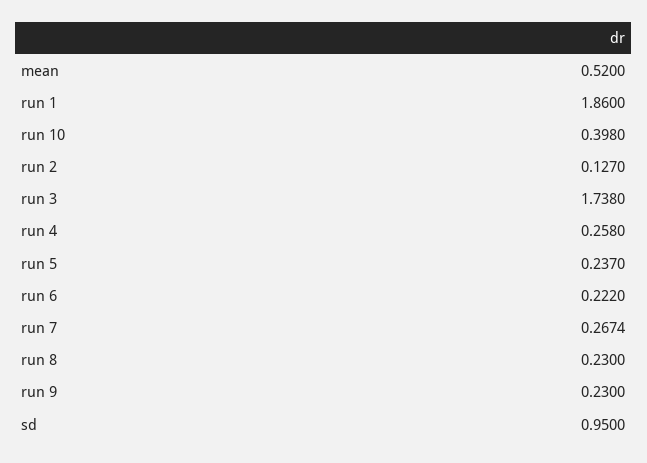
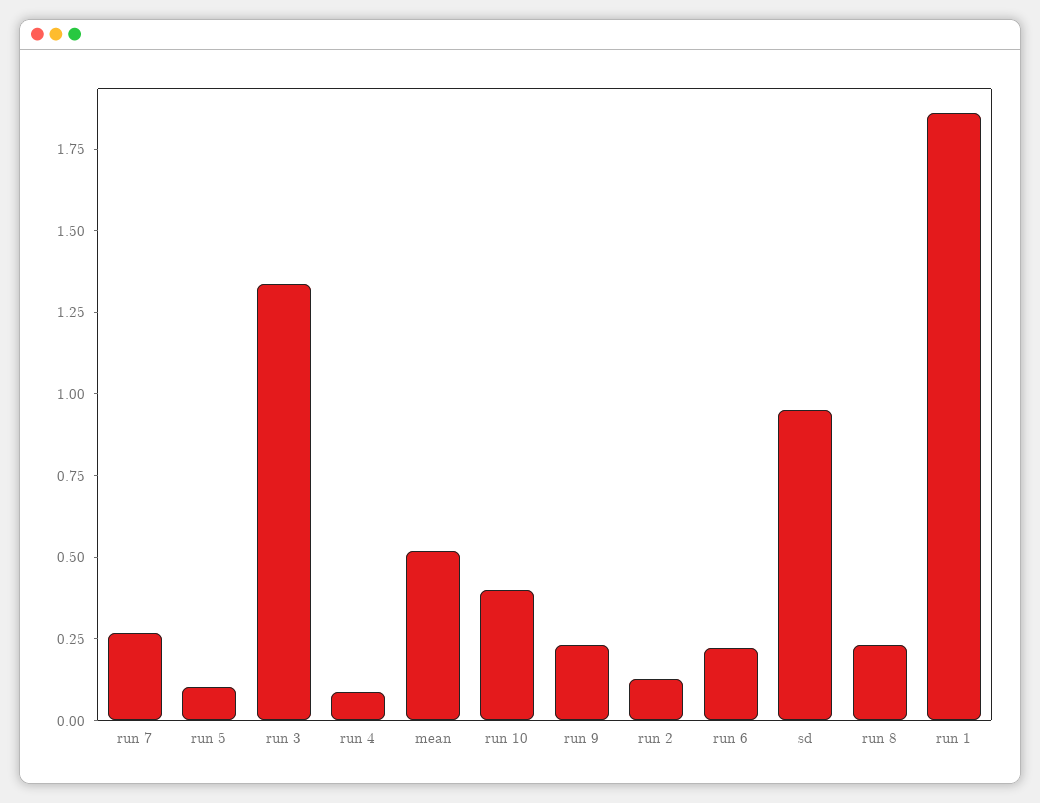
run 3: 1.738 -> 1.35
run 4: 0.258 -> 0.1
run 5: 0.237 -> 0.1

